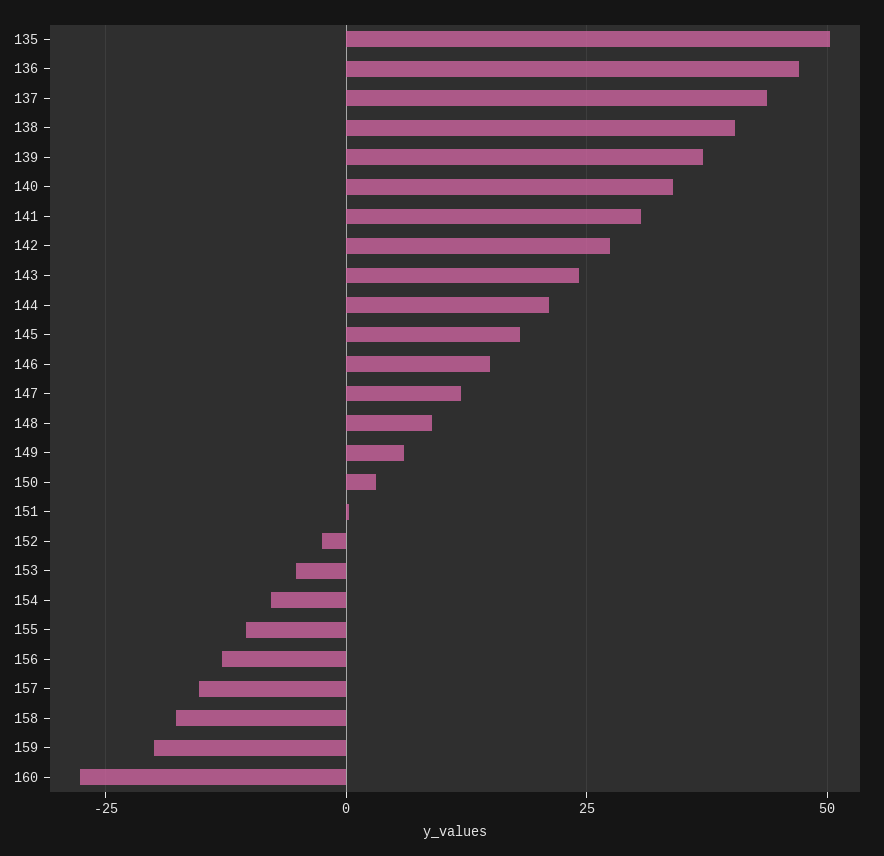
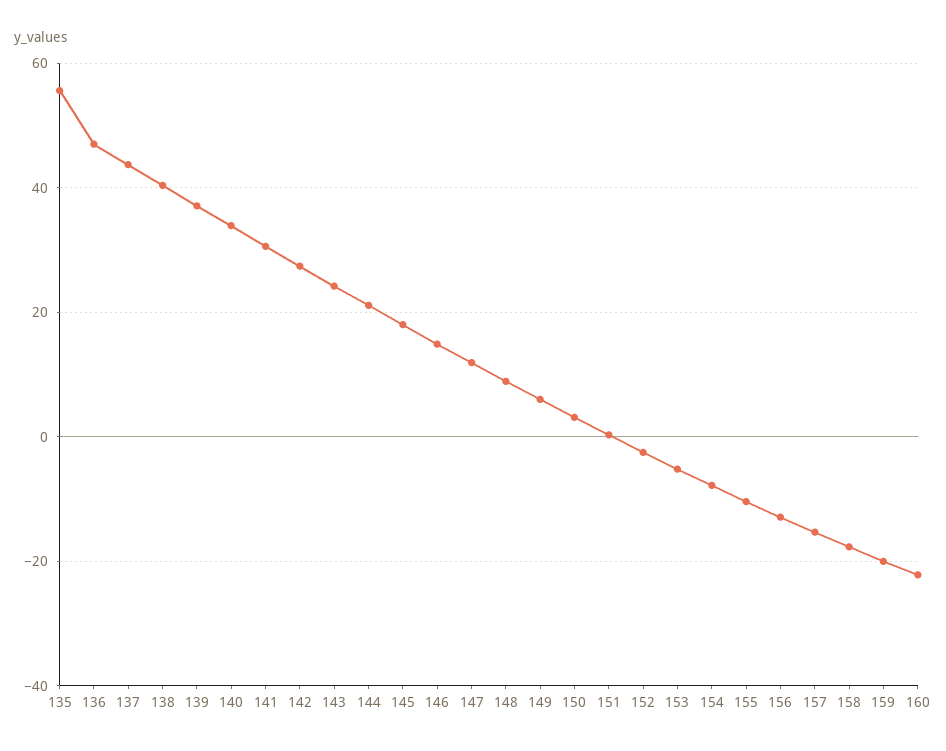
135: 50 -> 56
160: -27.5 -> -22

